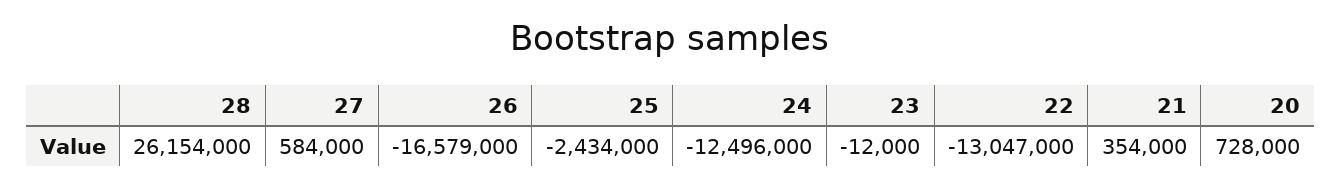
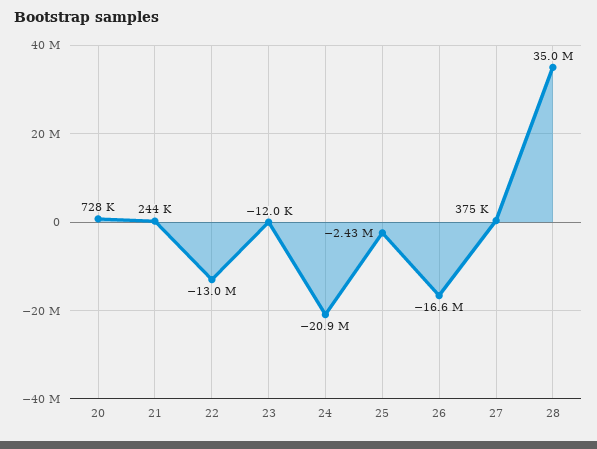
28: 26154000 -> 35000000
27: 584000 -> 375000
24: -12496000 -> -20900000
21: 354000 -> 244000

